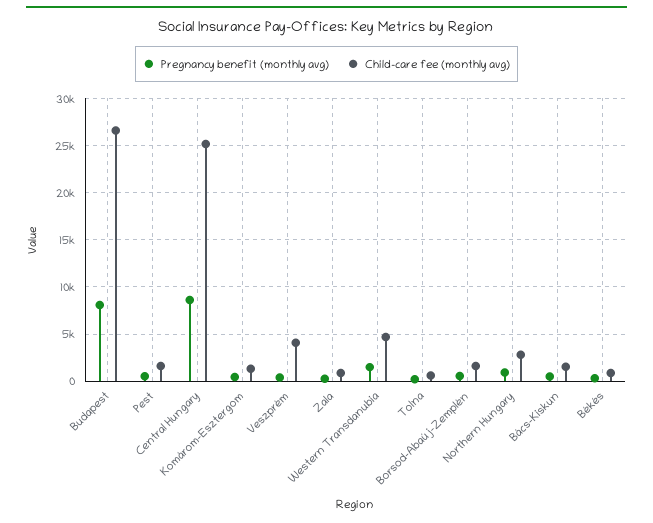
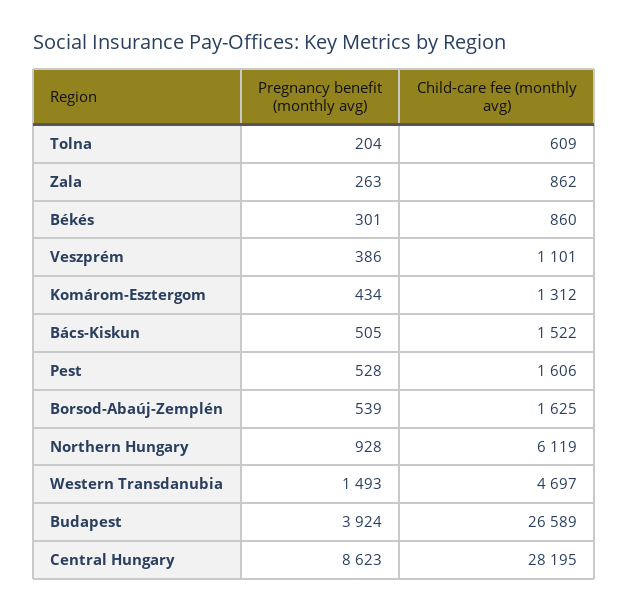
Pregnancy benefit (monthly avg), Budapest: 8000 -> 3924
Child-care fee (monthly avg), Central Hungary: 25000 -> 28195
Child-care fee (monthly avg), Veszprém: 4000 -> 1101
Child-care fee (monthly avg), Northern Hungary: 3000 -> 6119

